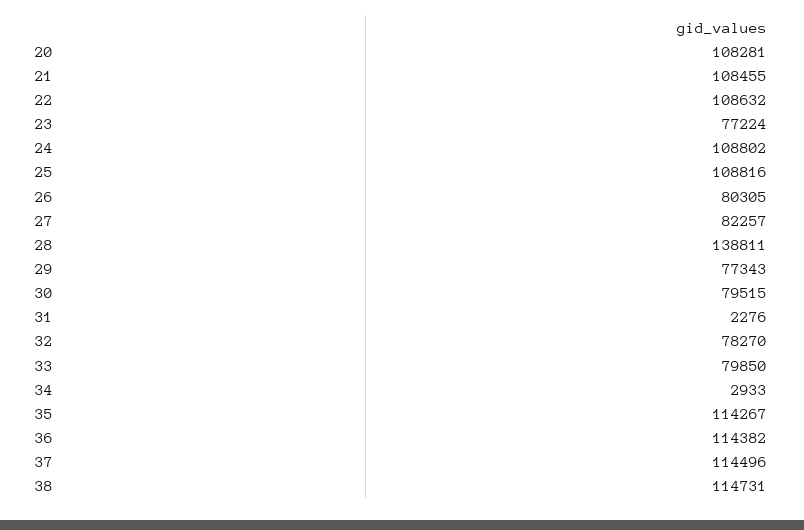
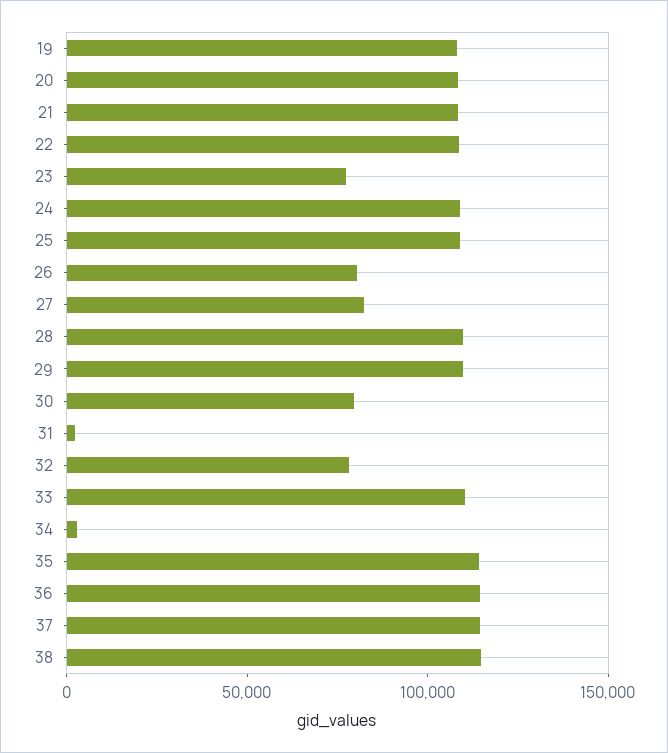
28: 138811 -> 110000
29: 77343 -> 110000
33: 79850 -> 110000
19: none -> 110000

